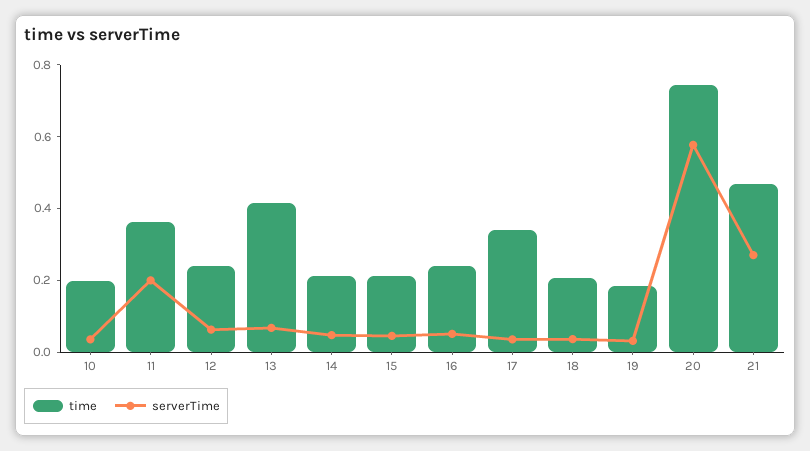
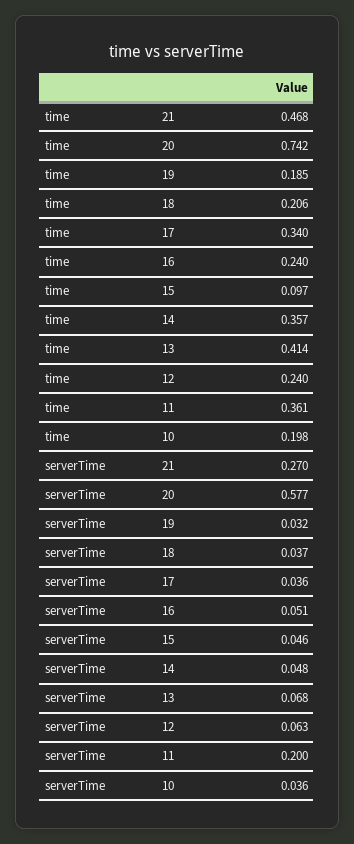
time, 14: 0.2 -> 0.357
time, 15: 0.2 -> 0.097

